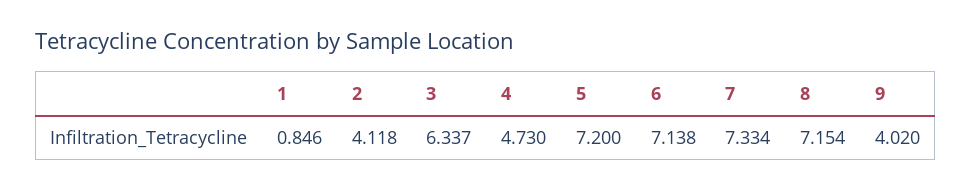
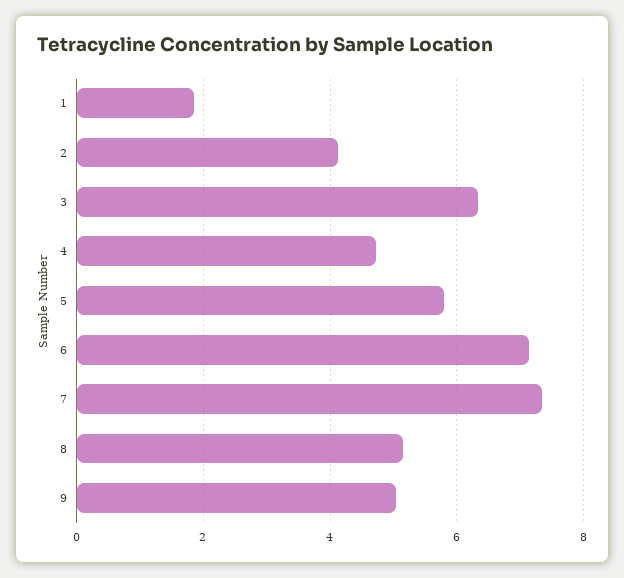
1: 0.846 -> 1.8
5: 7.2 -> 5.8
8: 7.154 -> 5.2
9: 4.02 -> 5

